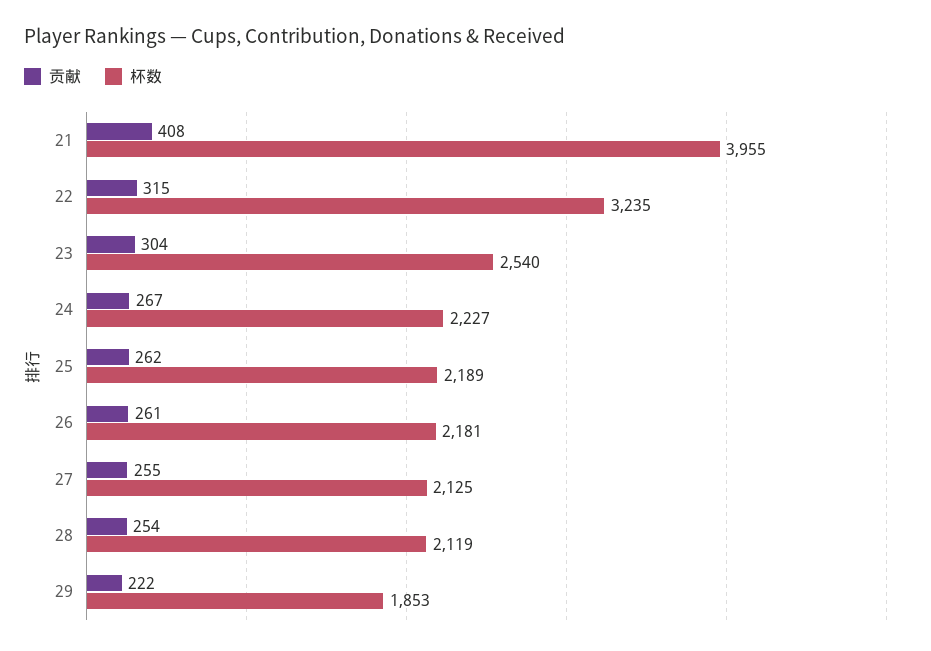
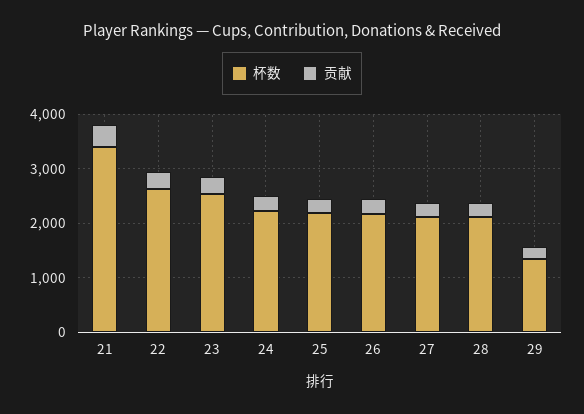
杯数, 21: 3955 -> 3400
杯数, 22: 3235 -> 2600
杯数, 29: 1853 -> 1400

